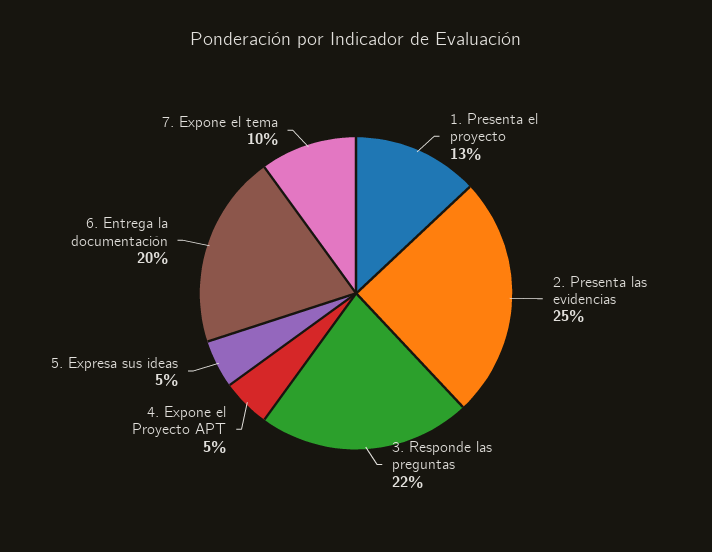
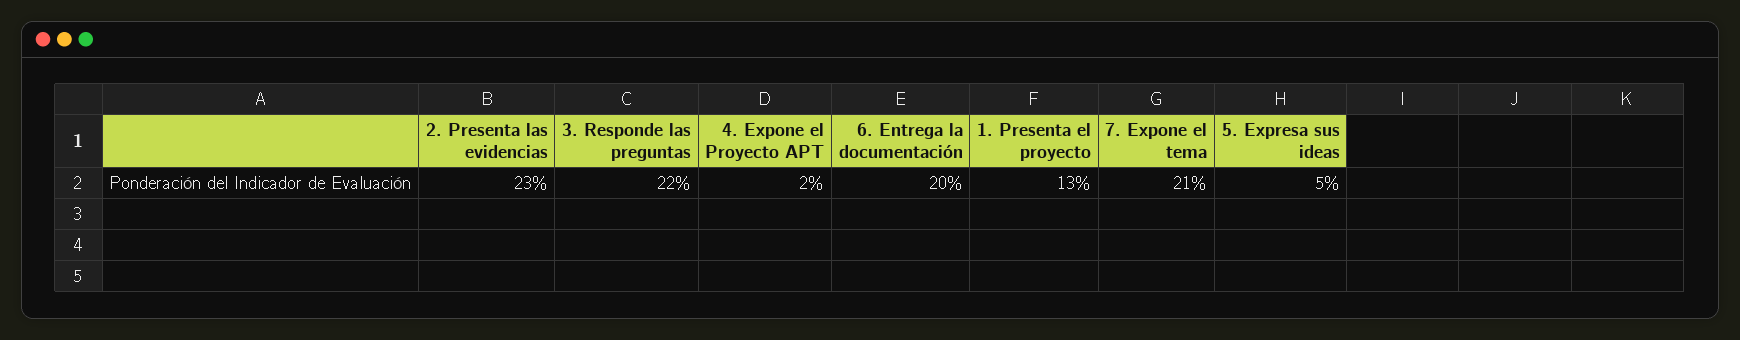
2. Presenta las evidencias: 25 -> 23
4. Expone el Proyecto APT: 5 -> 2
7. Expone el tema: 10 -> 21

